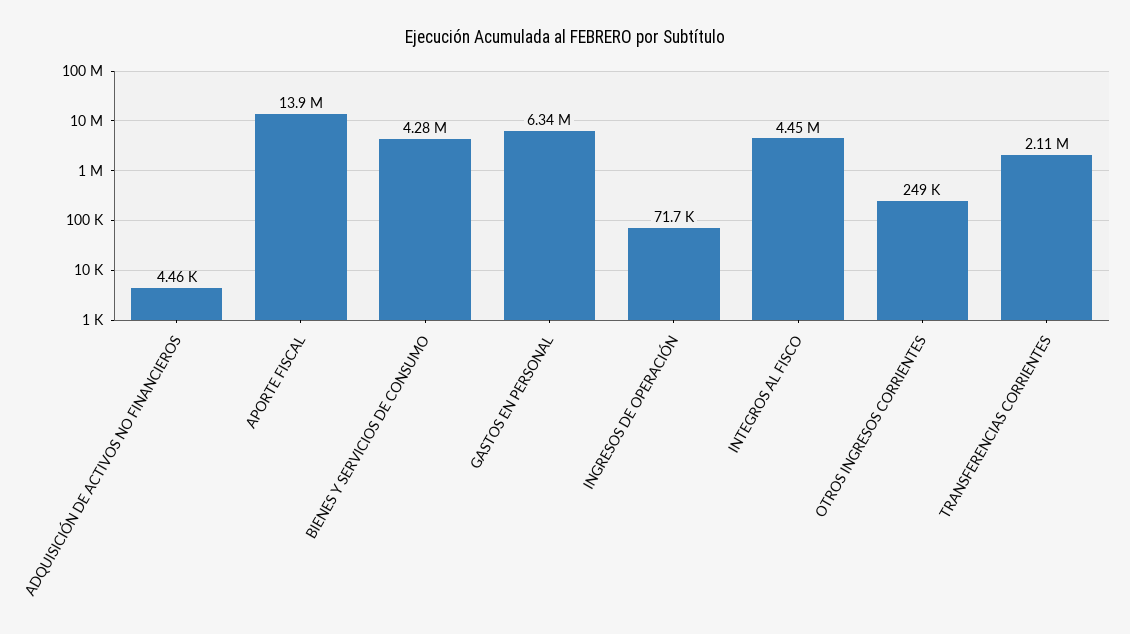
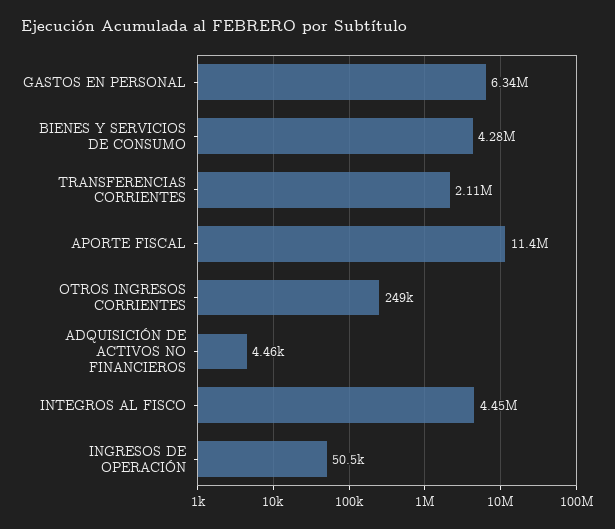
APORTE FISCAL: 13900000 -> 11400000
INGRESOS DE OPERACIÓN: 71700 -> 50500

